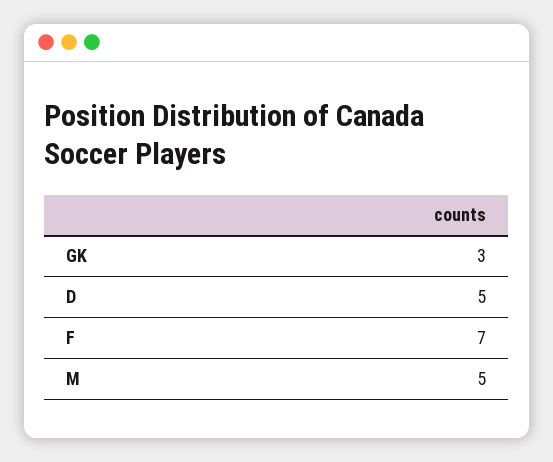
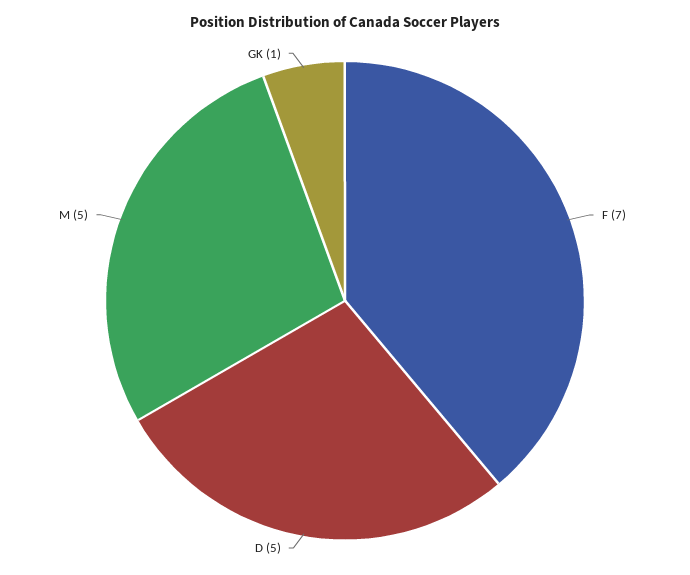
GK: 3 -> 1

